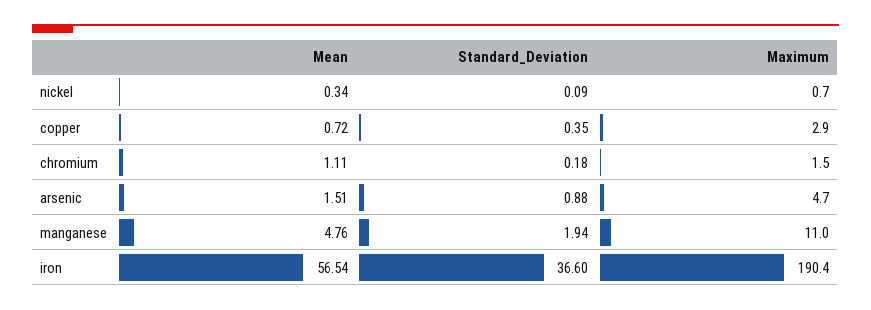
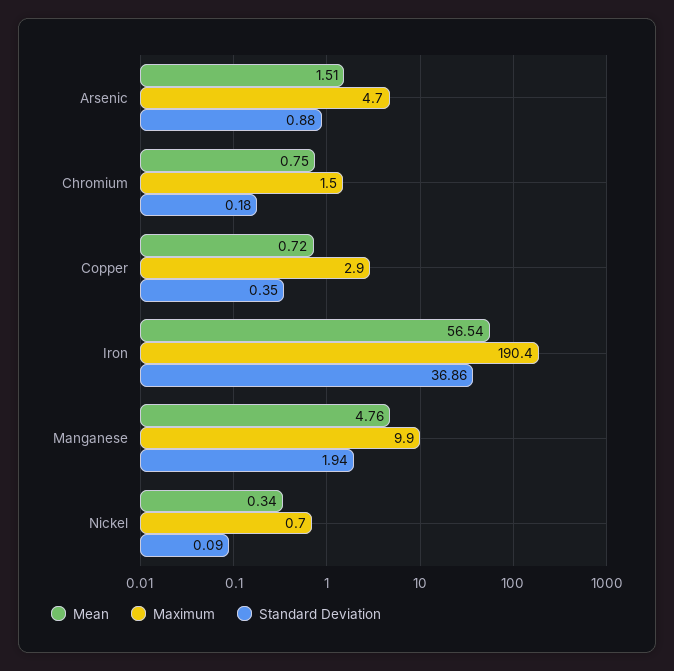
Mean, chromium: 1.11 -> 0.75
Maximum, manganese: 11 -> 9.9
Standard_Deviation, iron: 36.6 -> 36.86

